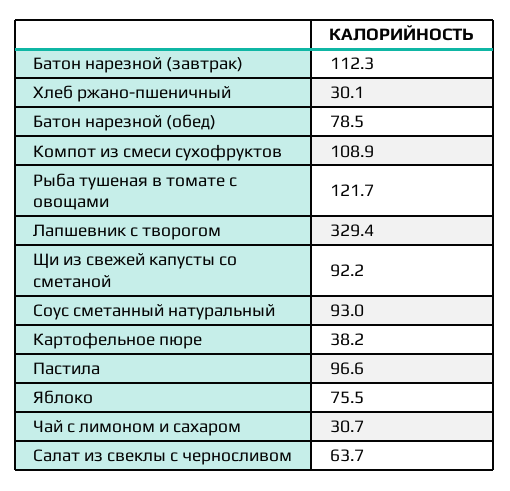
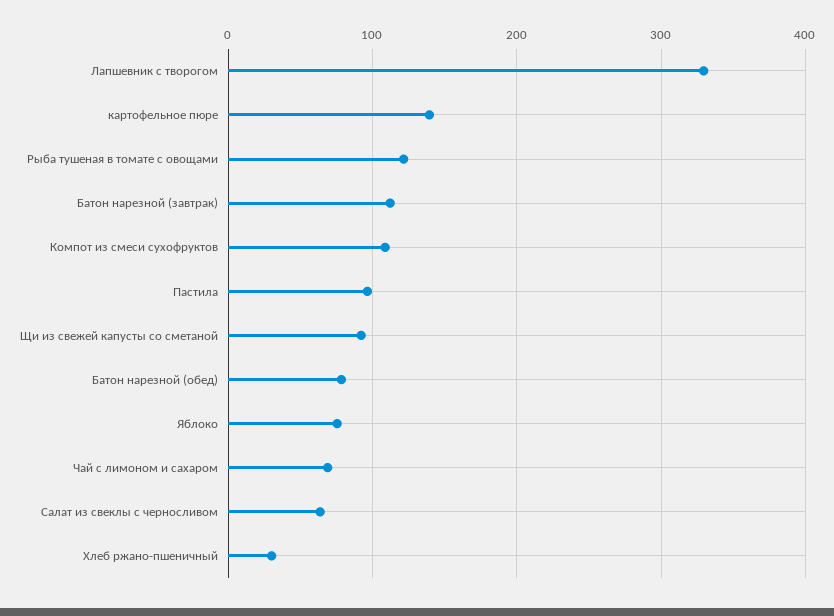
Соус сметанный натуральный: 93 -> none
Картофельное пюре: 38.2 -> 140
Чай с лимоном и сахаром: 30.7 -> 70

